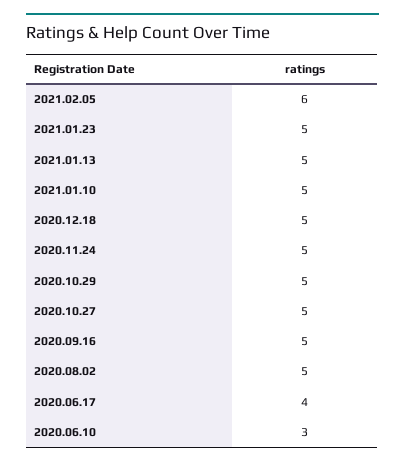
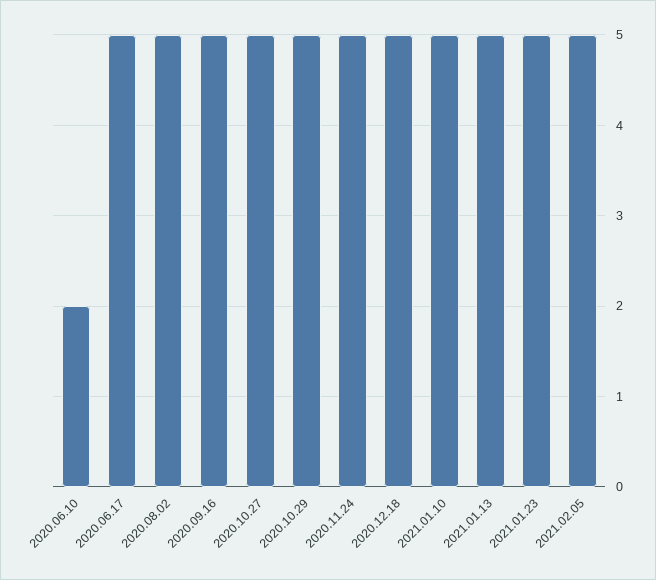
2021.02.05: 6 -> 5
2020.06.17: 4 -> 5
2020.06.10: 3 -> 2

